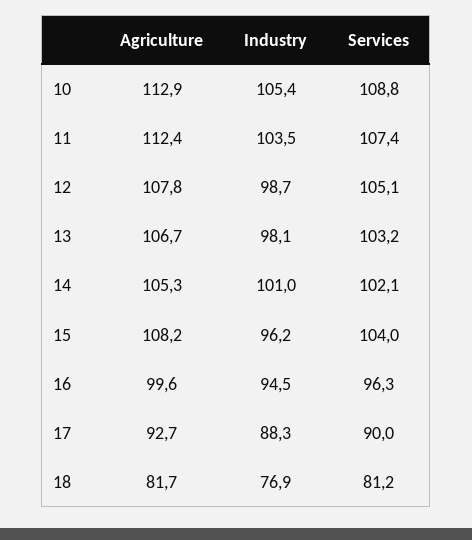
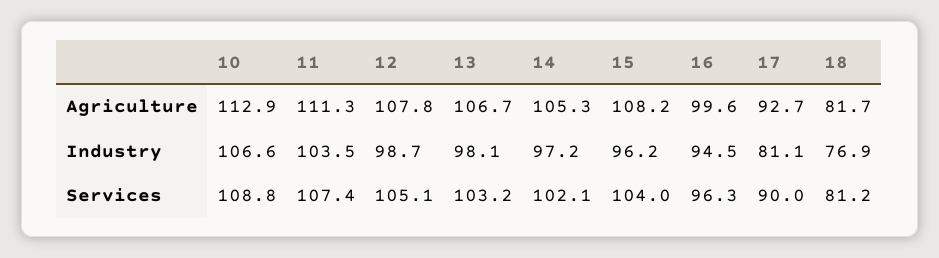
Industry, 10: 105.4 -> 106.6
Agriculture, 11: 112.4 -> 111.3
Industry, 14: 101 -> 97.2
Industry, 17: 88.3 -> 81.1

